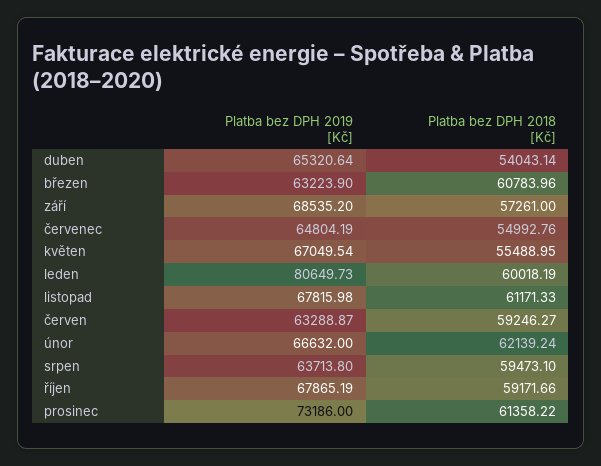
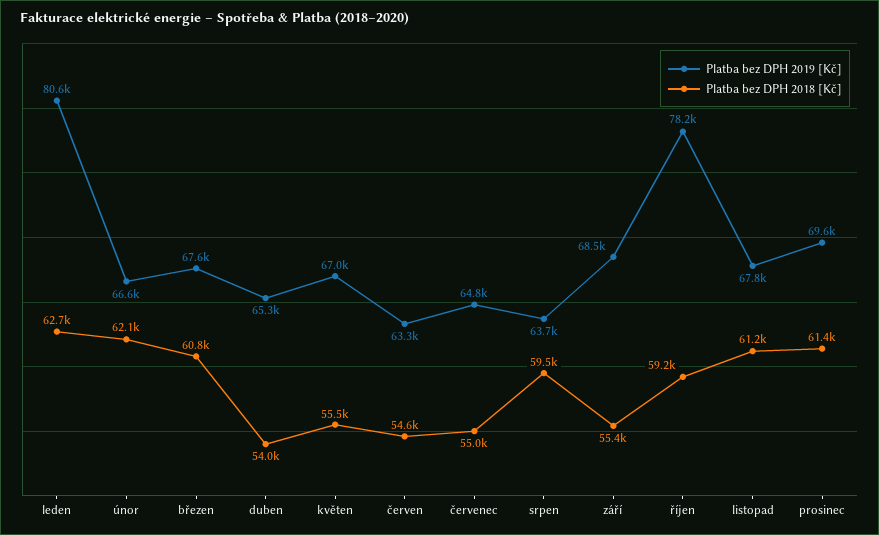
Platba bez DPH 2019 [Kč], březen: 63223.9 -> 67600
Platba bez DPH 2018 [Kč], září: 57261 -> 55400
Platba bez DPH 2018 [Kč], leden: 60018.19 -> 62700
Platba bez DPH 2018 [Kč], červen: 59246.27 -> 54600
Platba bez DPH 2019 [Kč], říjen: 67865.19 -> 78200
Platba bez DPH 2019 [Kč], prosinec: 73186 -> 69600

